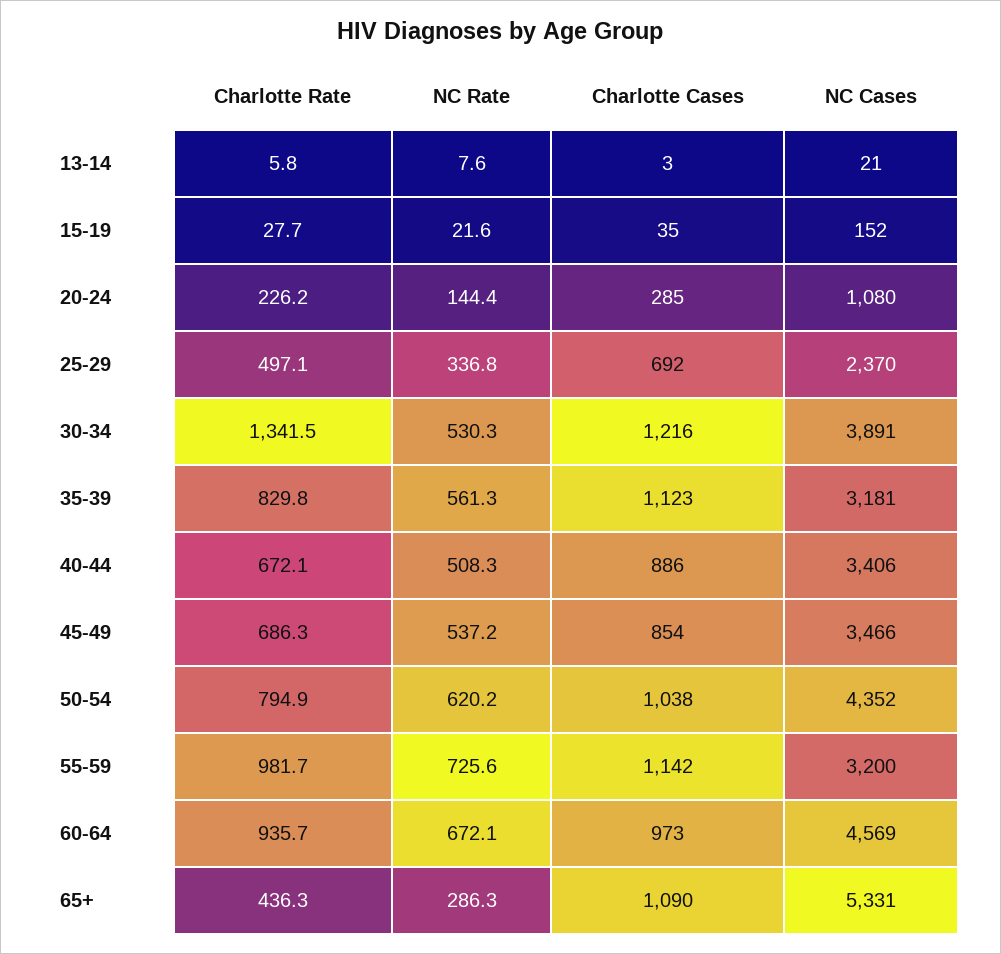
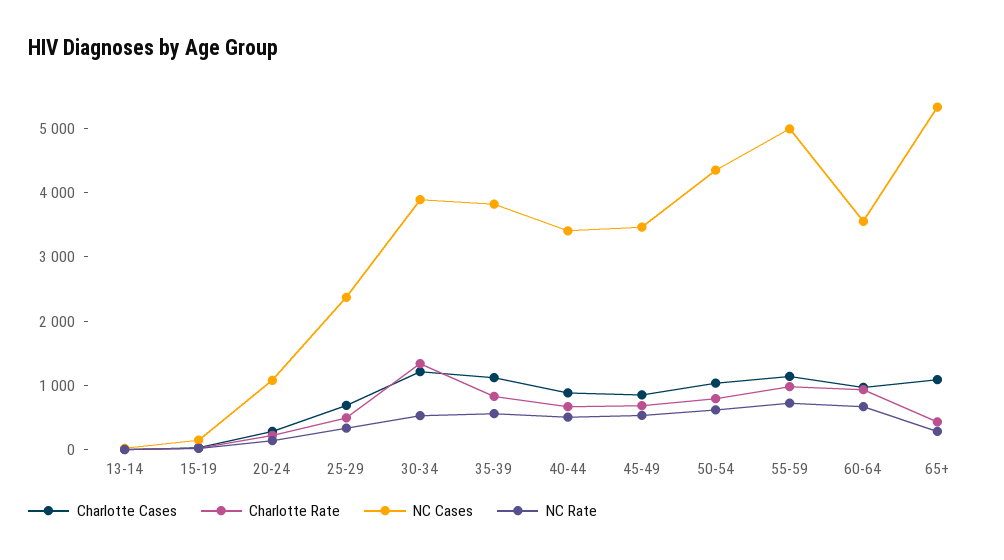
NC Cases, 35-39: 3181 -> 3800
NC Cases, 55-59: 3200 -> 5000
NC Cases, 60-64: 4569 -> 3600

